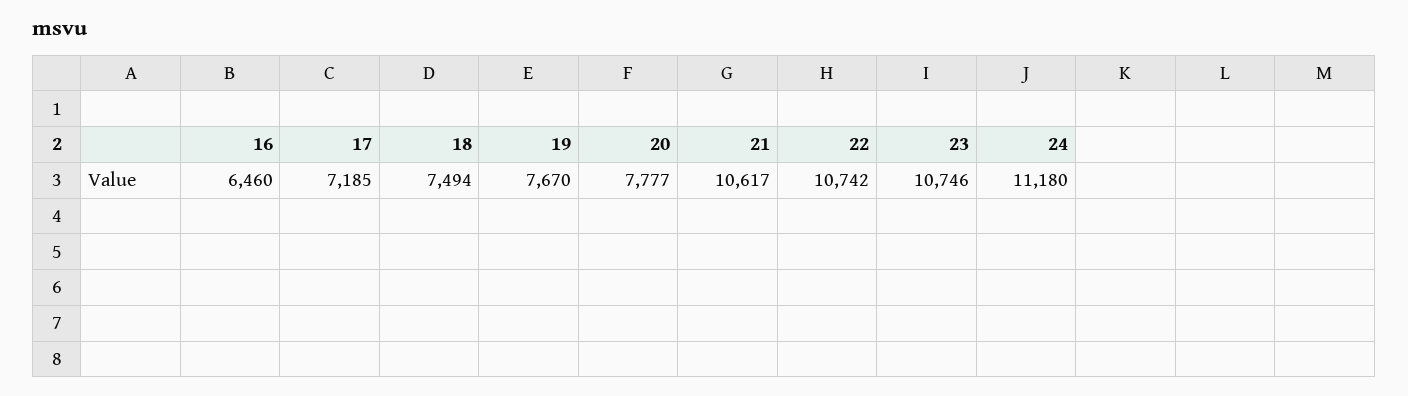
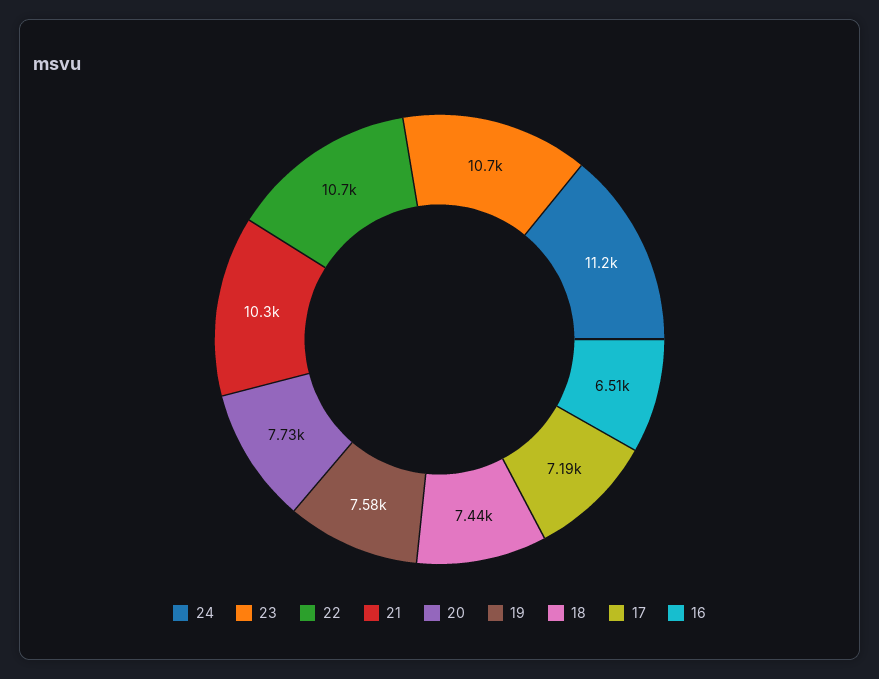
16: 6460 -> 6510
18: 7494 -> 7440
19: 7670 -> 7580
20: 7777 -> 7730
21: 10617 -> 10300

